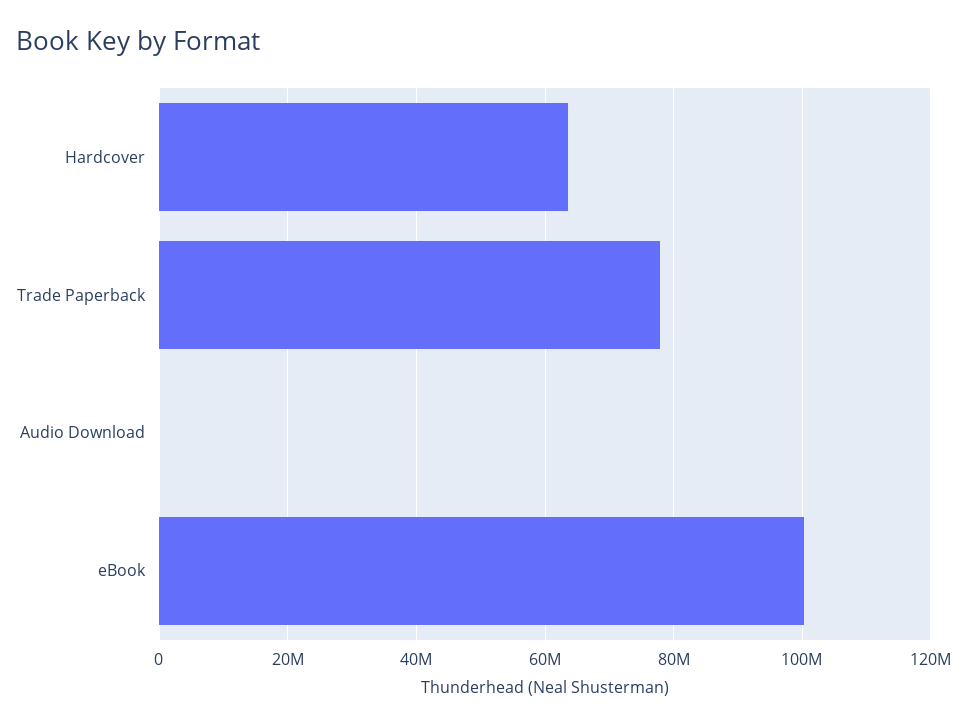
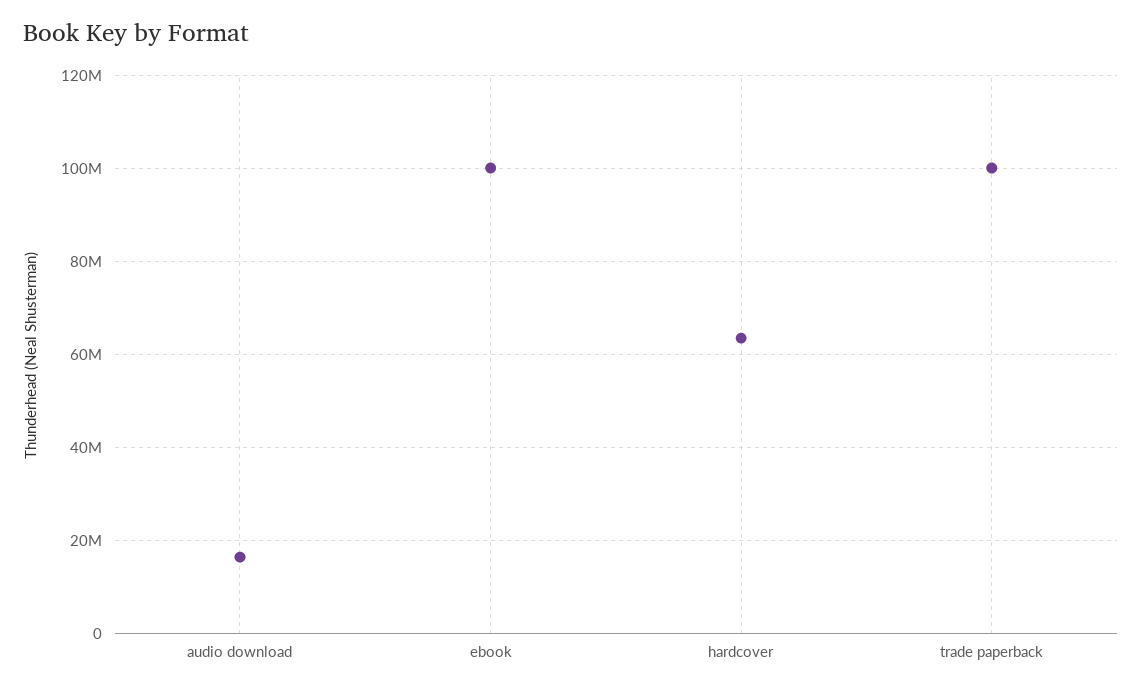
Trade Paperback: 78000000 -> 100000000
Audio Download: 0 -> 16000000

